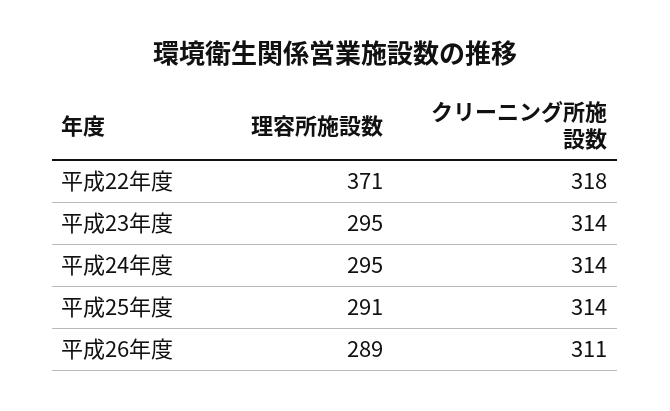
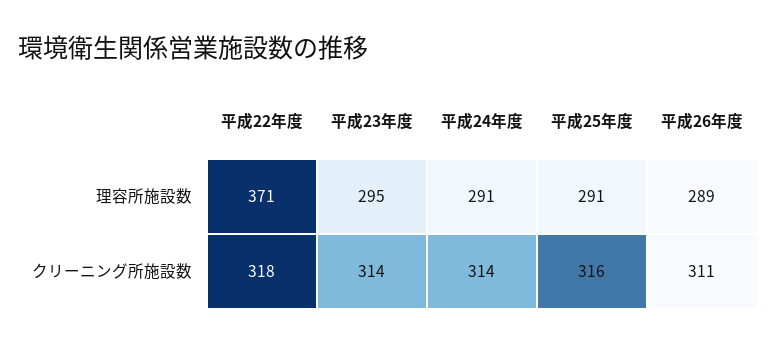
理容所施設数, 平成24年度: 295 -> 291
クリーニング所施設数, 平成25年度: 314 -> 316

